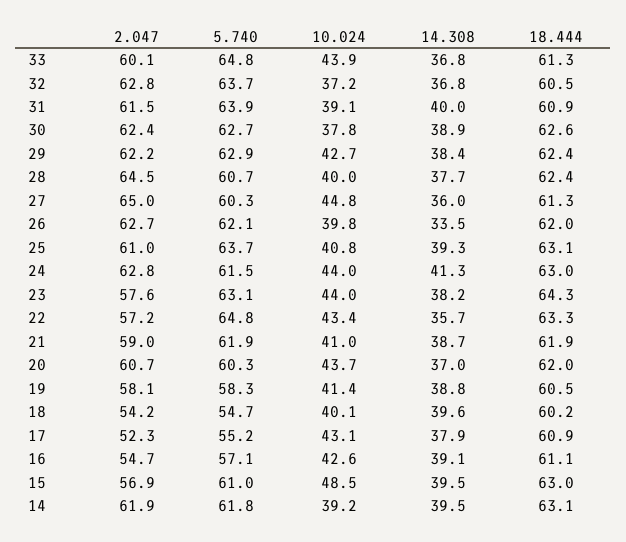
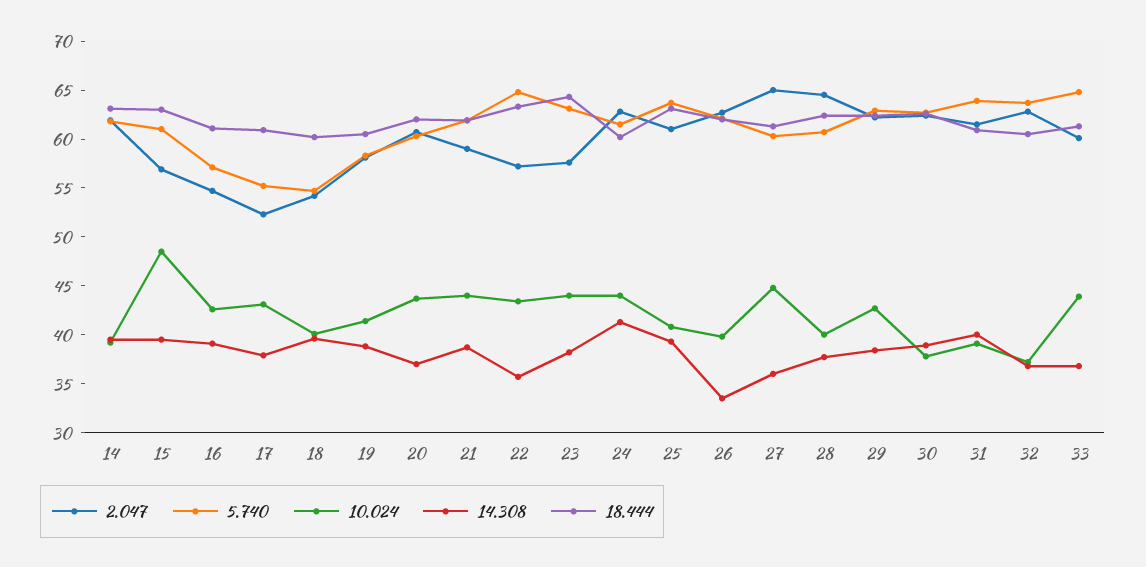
18.444, 24: 63 -> 60
10.024, 21: 41 -> 44

